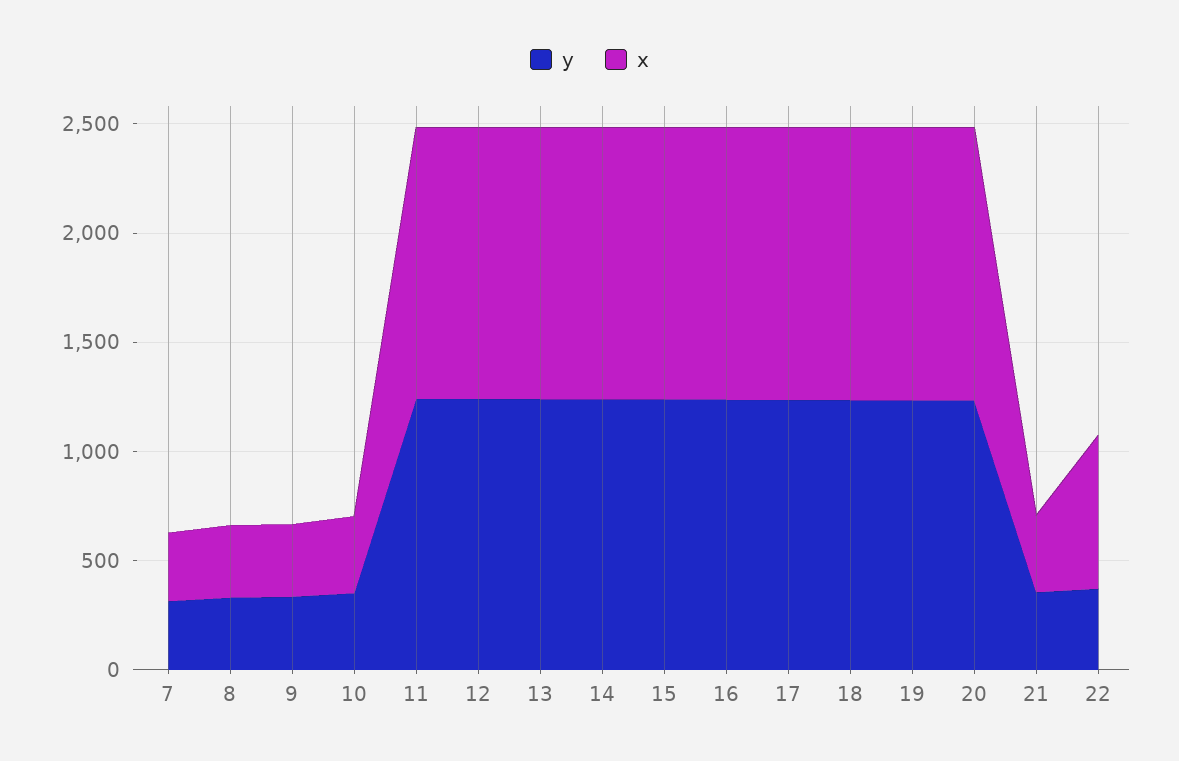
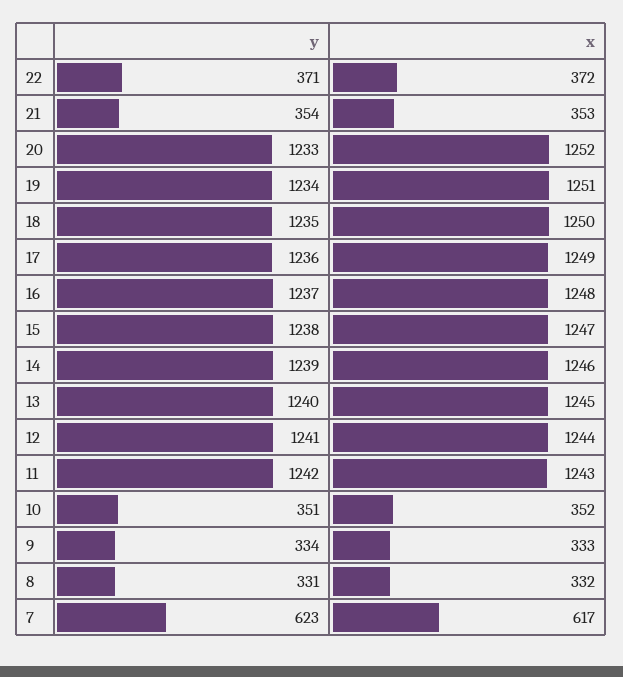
y, 7: 300 -> 623
x, 7: 300 -> 617
x, 22: 700 -> 372

